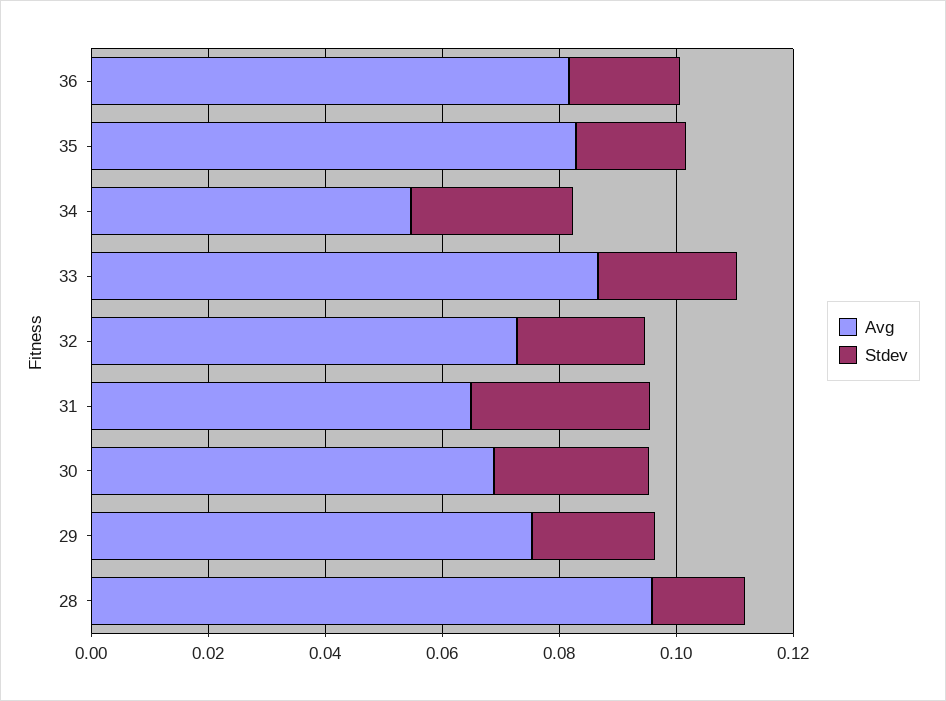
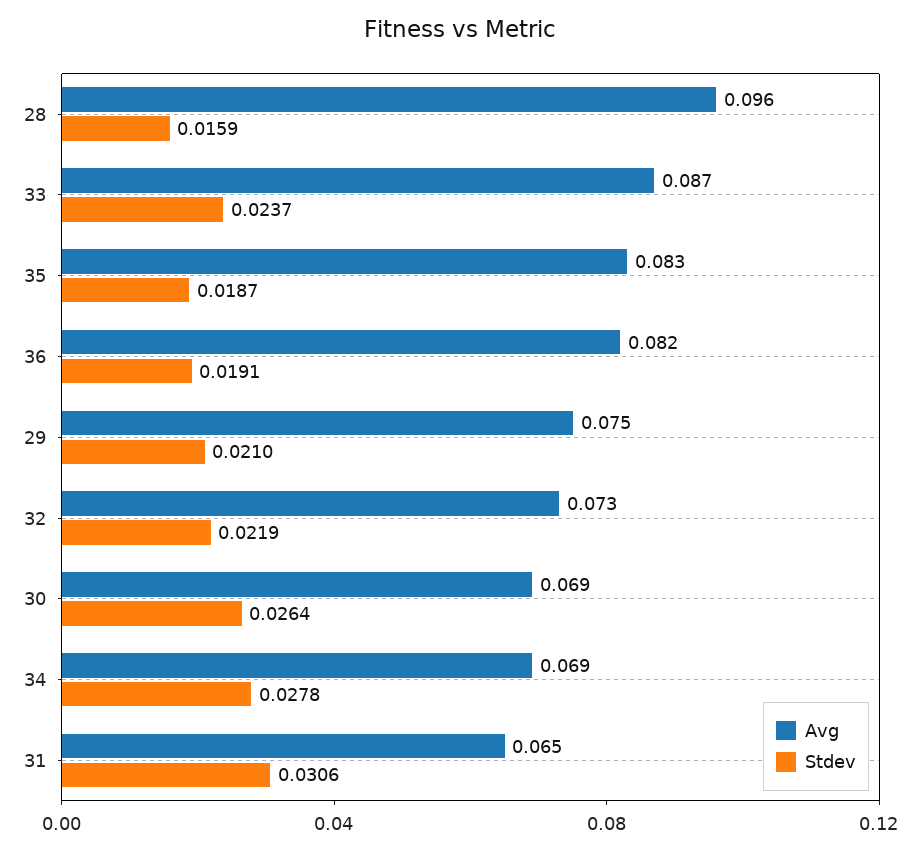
Avg, 34: 0.055 -> 0.069

